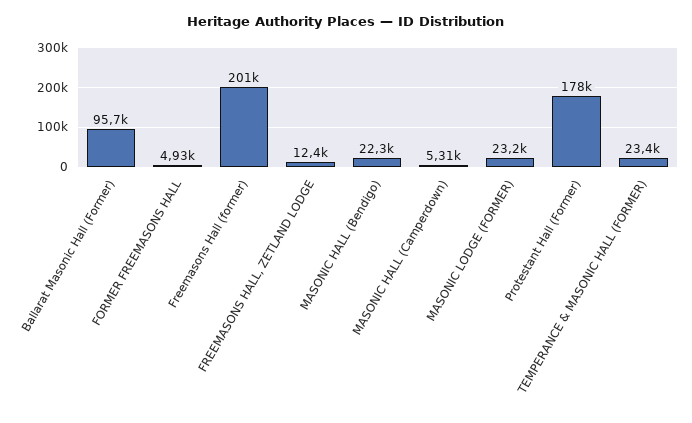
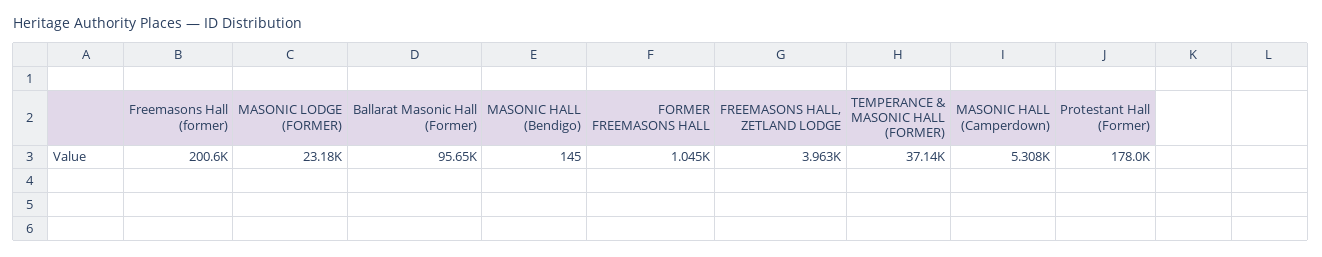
FORMER FREEMASONS HALL: 4930 -> 1045
FREEMASONS HALL, ZETLAND LODGE: 12400 -> 3963
MASONIC HALL (Bendigo): 22300 -> 145
TEMPERANCE & MASONIC HALL (FORMER): 23400 -> 37140

